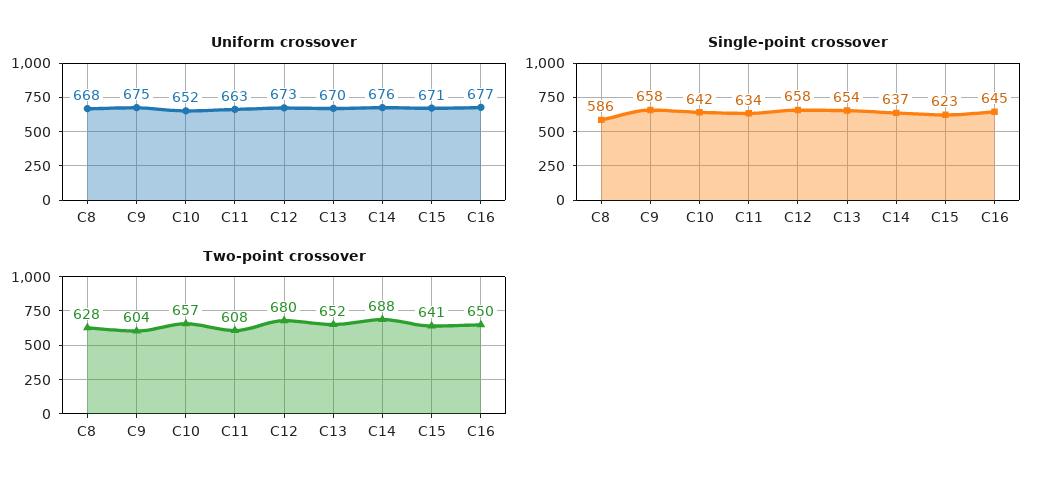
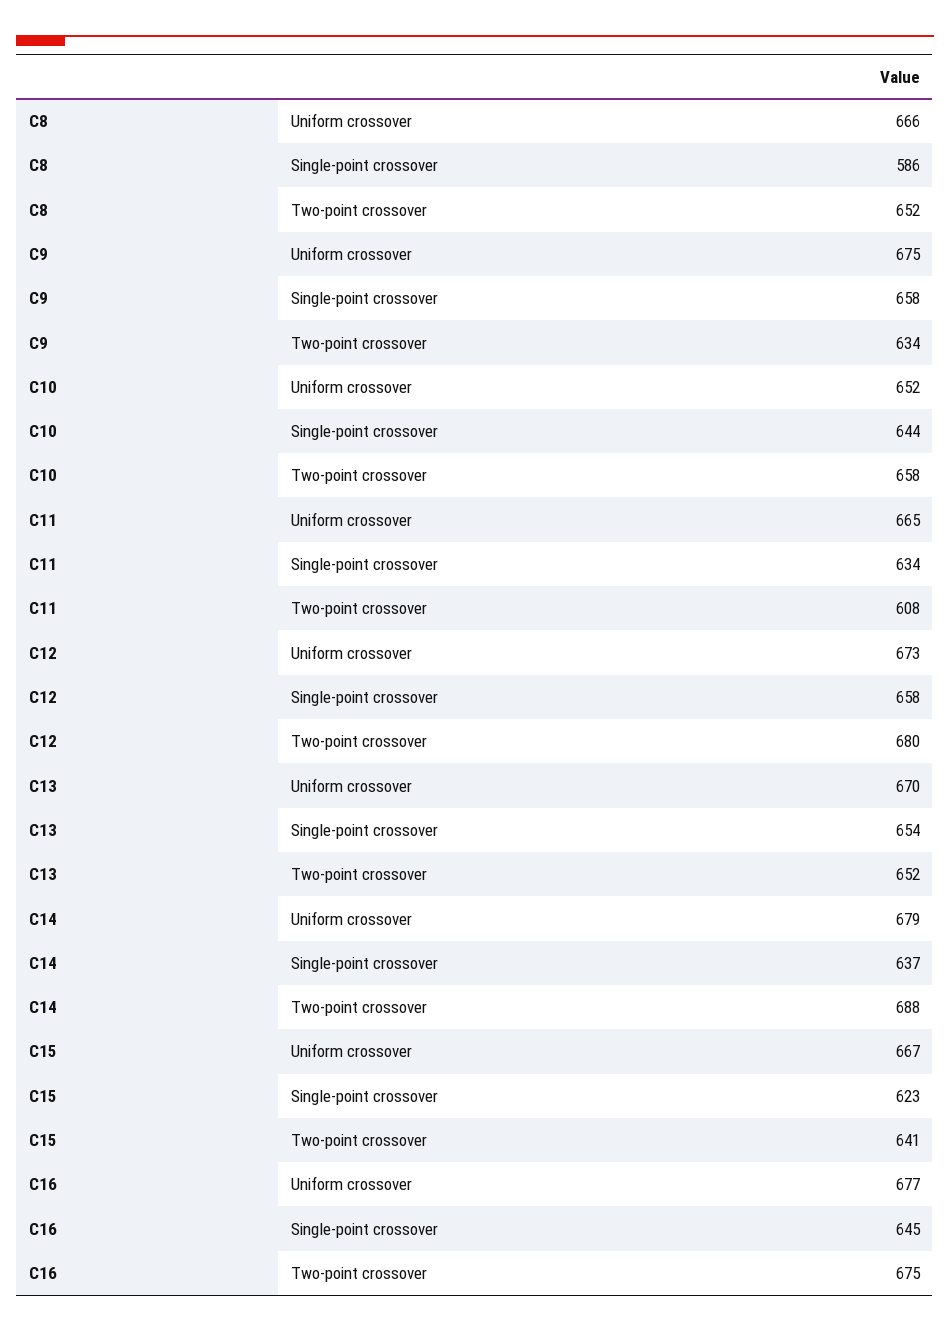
Uniform crossover, C8: 668 -> 666
Uniform crossover, C11: 663 -> 665
Uniform crossover, C14: 676 -> 679
Uniform crossover, C15: 671 -> 667
Single-point crossover, C10: 642 -> 644
Two-point crossover, C8: 628 -> 652
Two-point crossover, C9: 604 -> 634
Two-point crossover, C10: 657 -> 658
Two-point crossover, C16: 650 -> 675

